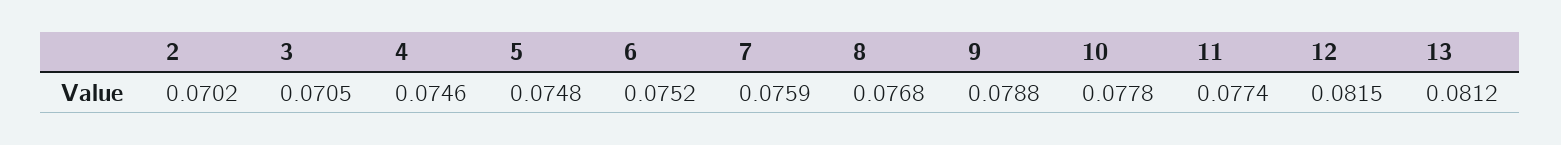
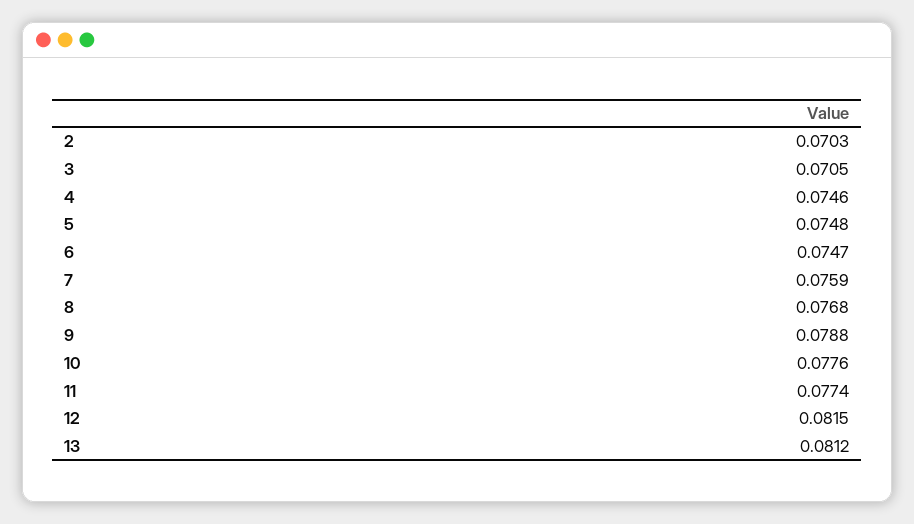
2: 0.0702 -> 0.0703
6: 0.0752 -> 0.0747
10: 0.0778 -> 0.0776

